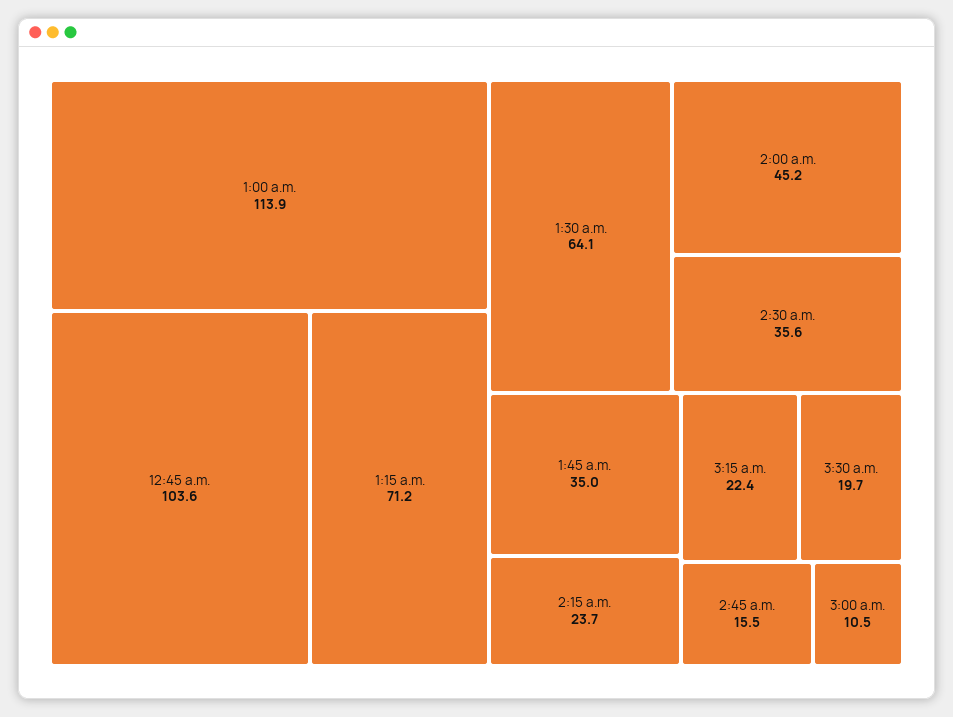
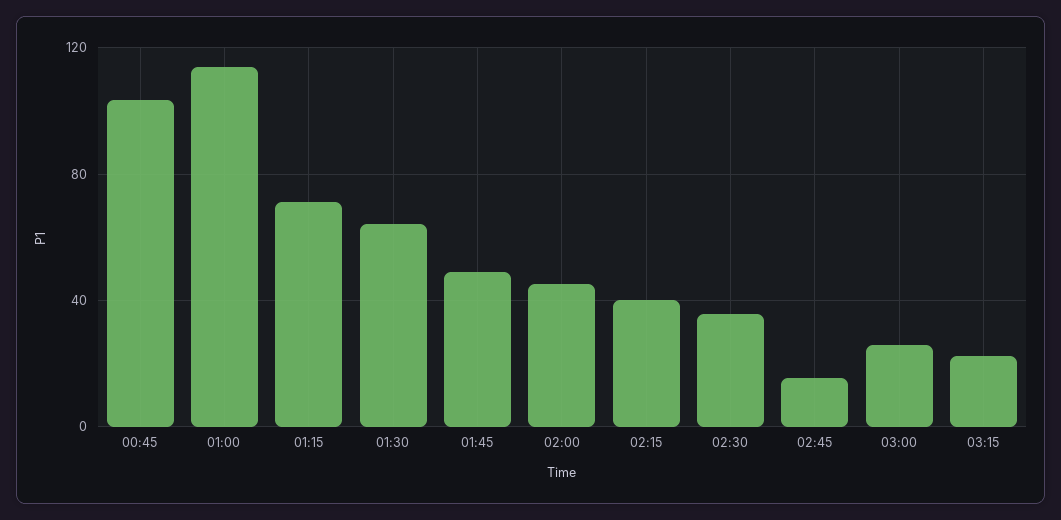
1:45 a.m.: 35 -> 50
2:15 a.m.: 23.7 -> 40
3:30 a.m.: 19.7 -> none
3:00 a.m.: 10.5 -> 25

